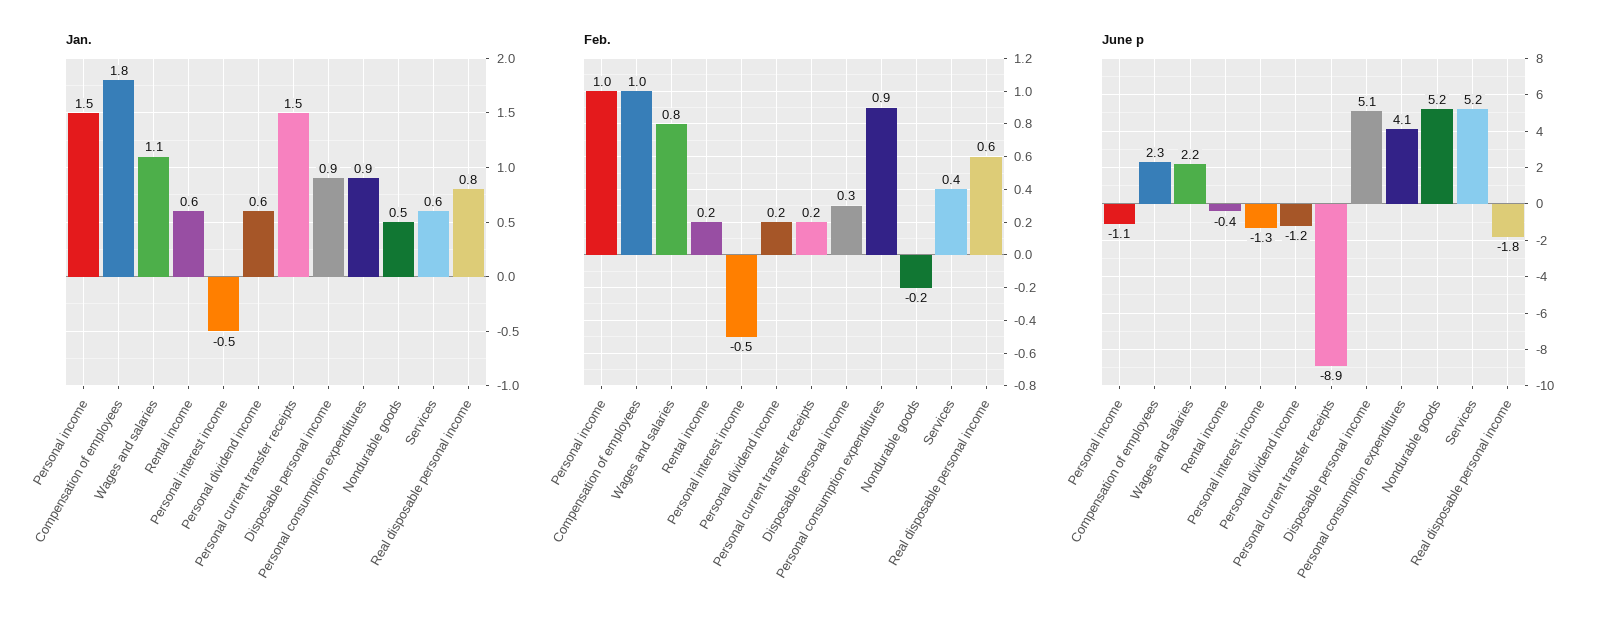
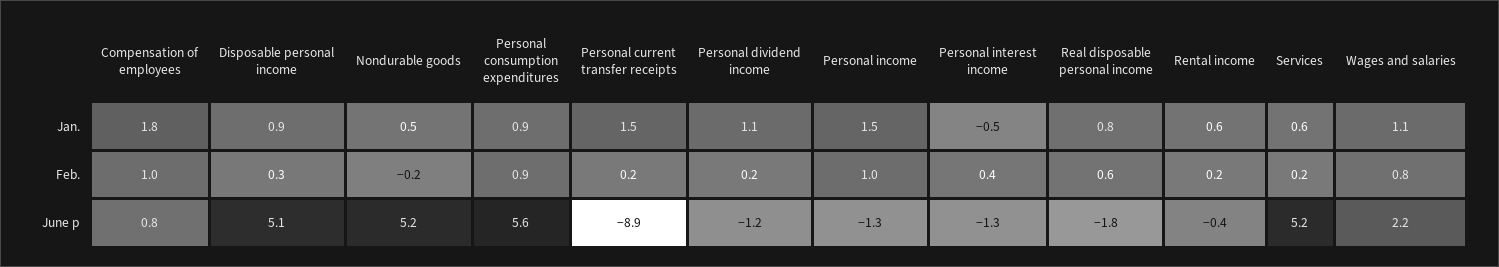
Jan., Personal dividend income: 0.6 -> 1.1
Feb., Personal interest income: -0.5 -> 0.4
Feb., Services: 0.4 -> 0.2
June p, Personal income: -1.1 -> -1.3
June p, Compensation of employees: 2.3 -> 0.8
June p, Personal consumption expenditures: 4.1 -> 5.6

